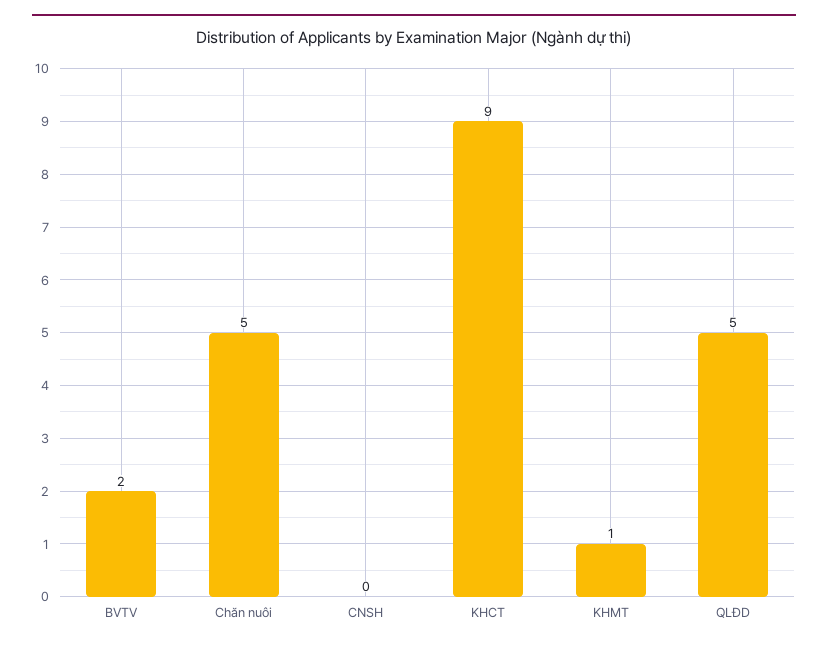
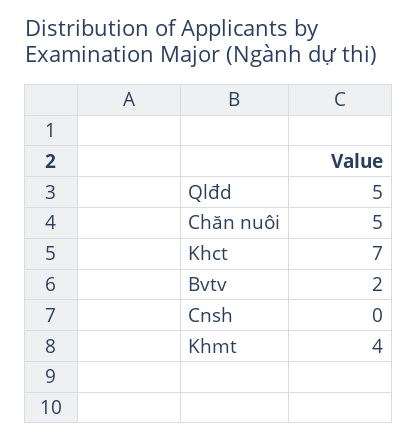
KHCT: 9 -> 7
KHMT: 1 -> 4

